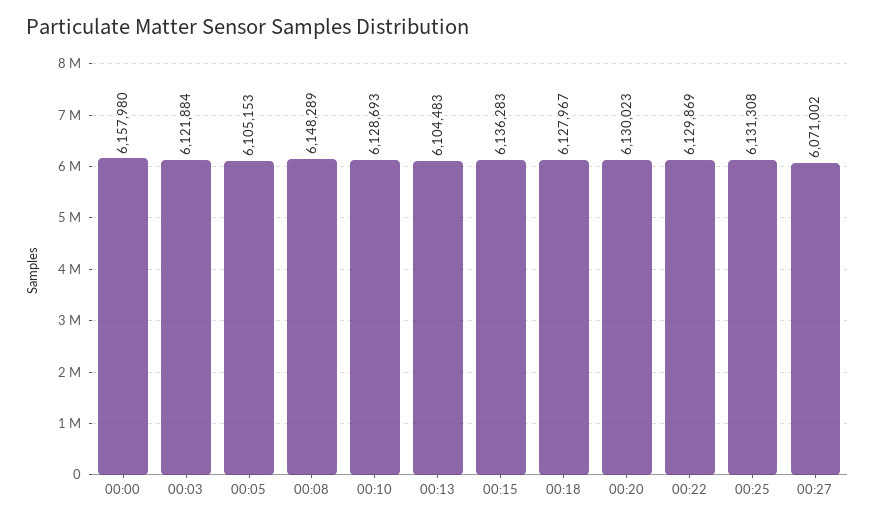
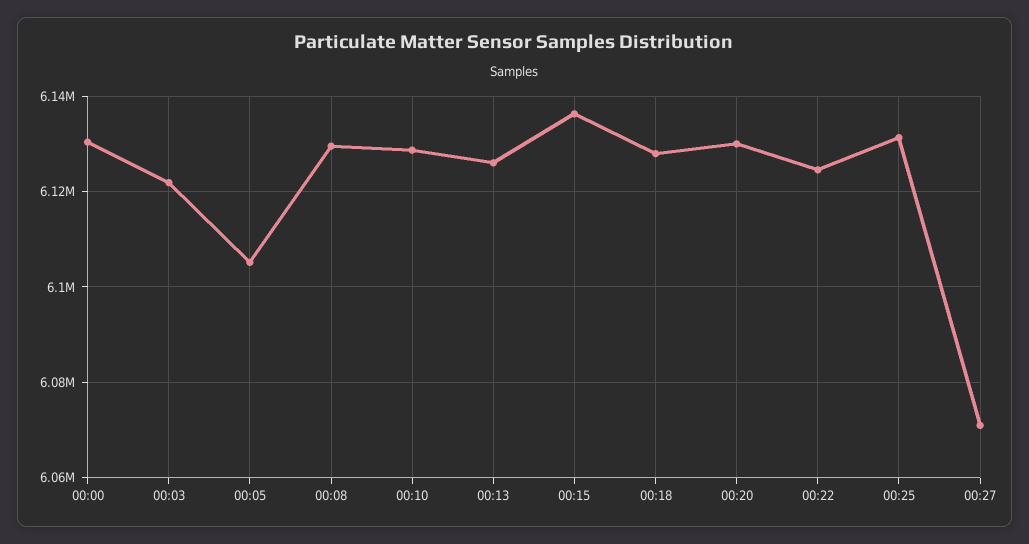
00:00: 6157980 -> 6130000
00:08: 6148289 -> 6130000
00:13: 6104483 -> 6126000
00:22: 6129869 -> 6124000

